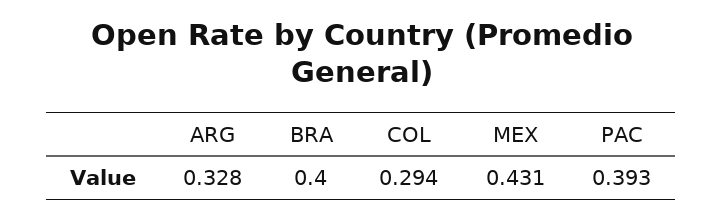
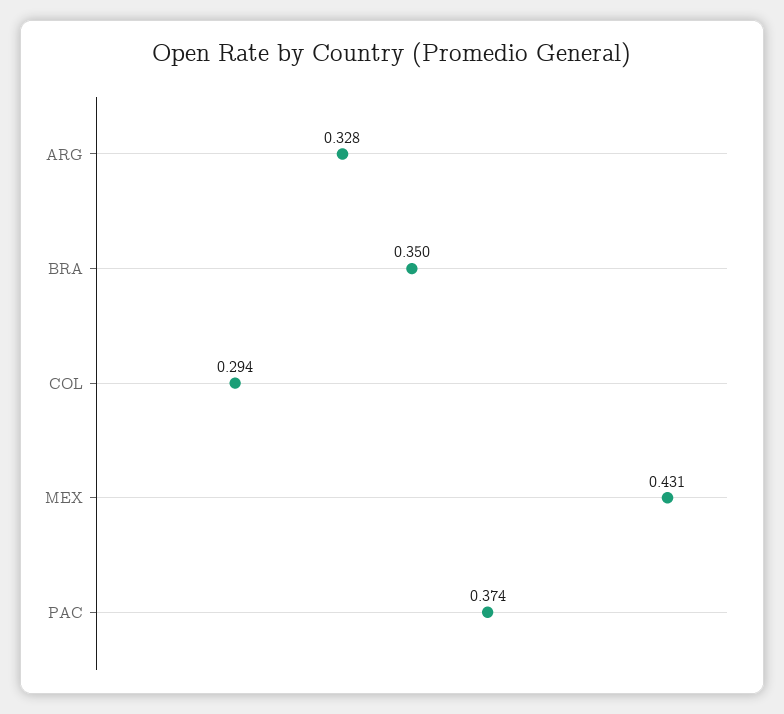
BRA: 0.4 -> 0.35
PAC: 0.393 -> 0.374

